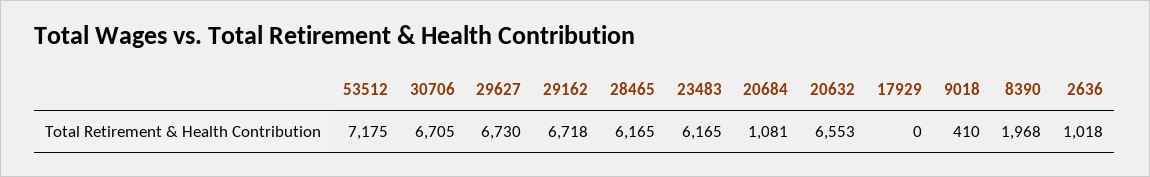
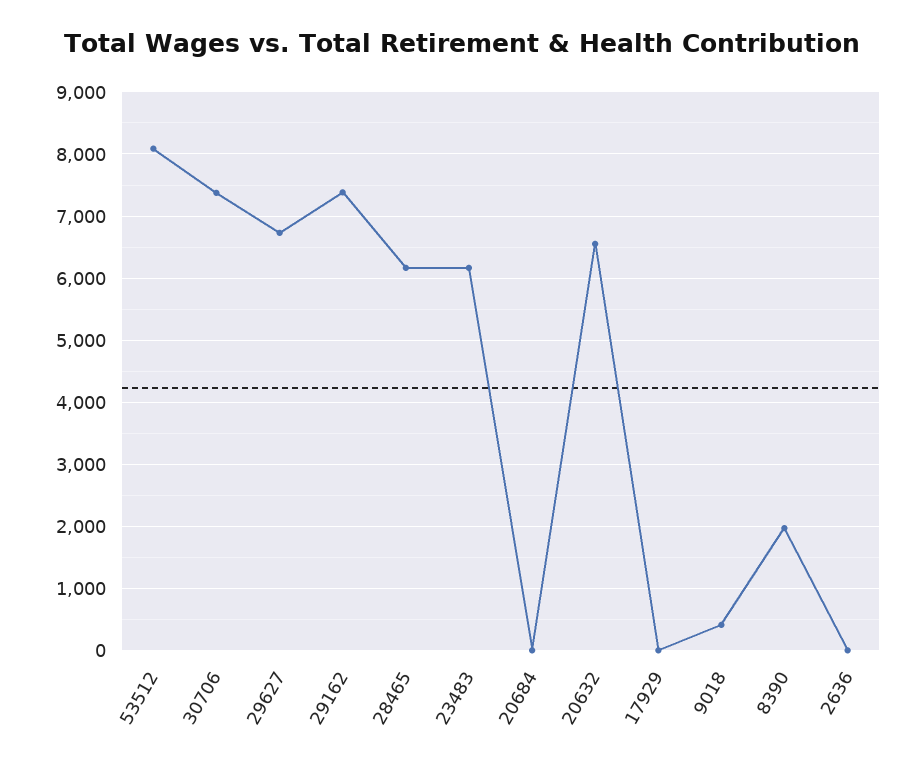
53512: 7175 -> 8100
30706: 6705 -> 7400
29162: 6718 -> 7400
20684: 1081 -> 0
2636: 1018 -> 0

